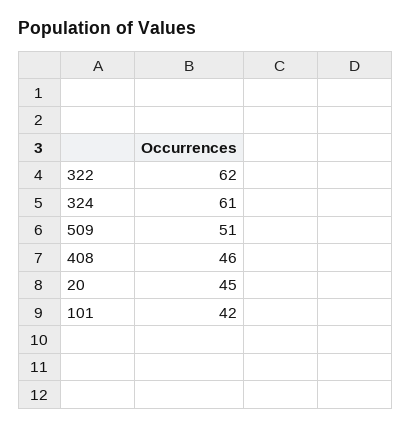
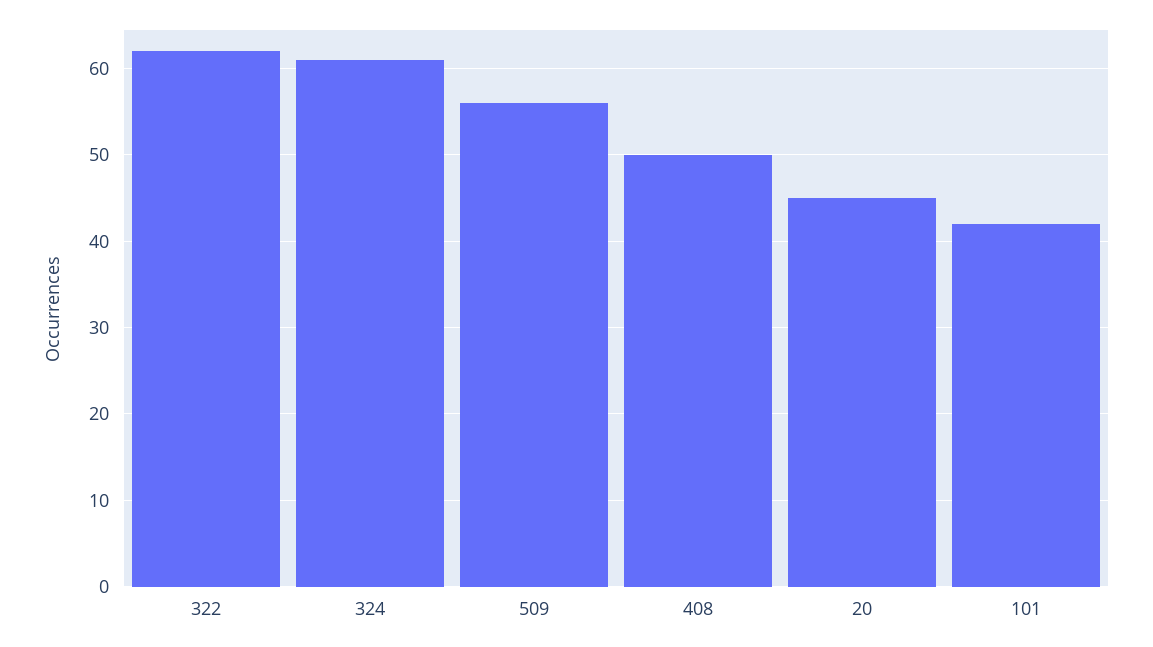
509: 51 -> 56
408: 46 -> 50

